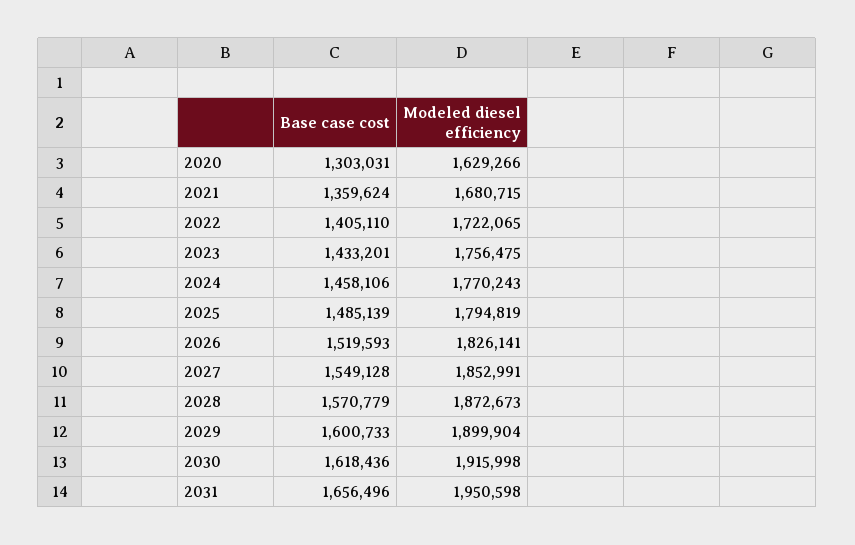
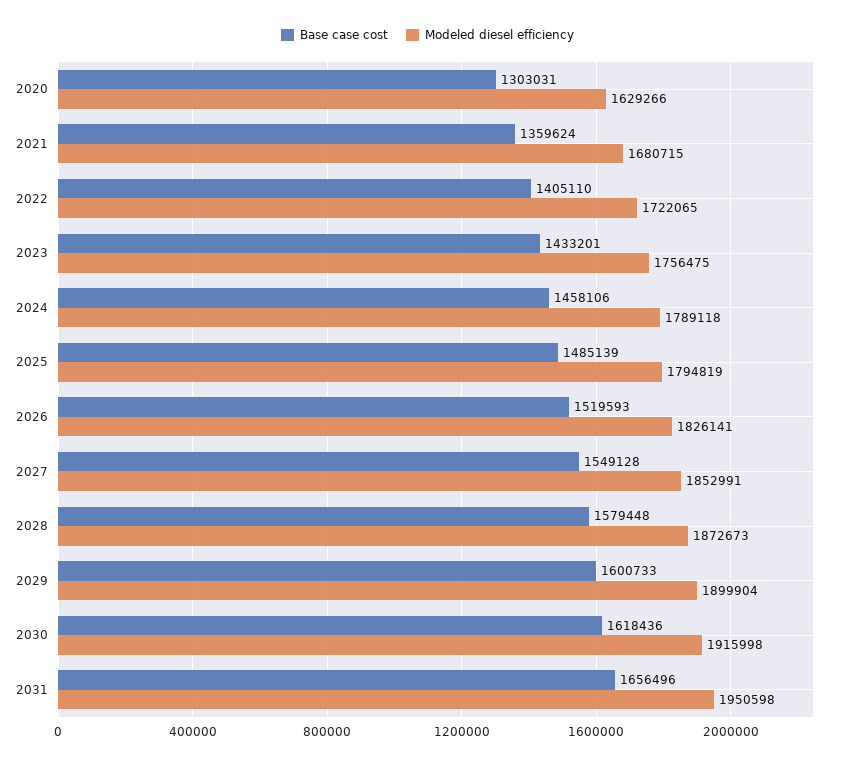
Modeled diesel efficiency, 2024: 1770243 -> 1789118
Base case cost, 2028: 1570779 -> 1579448

